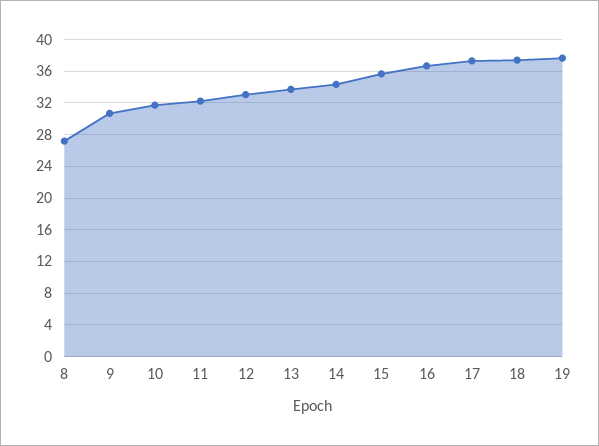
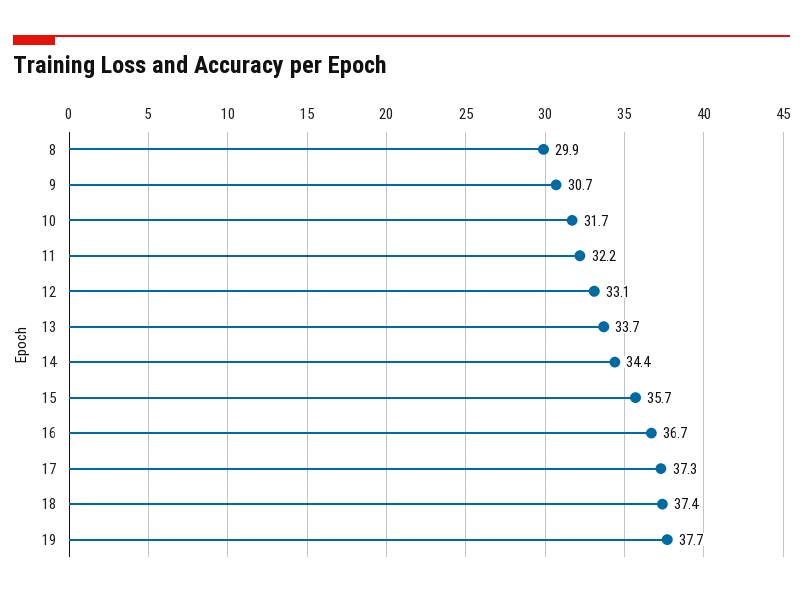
8: 27 -> 29.9

